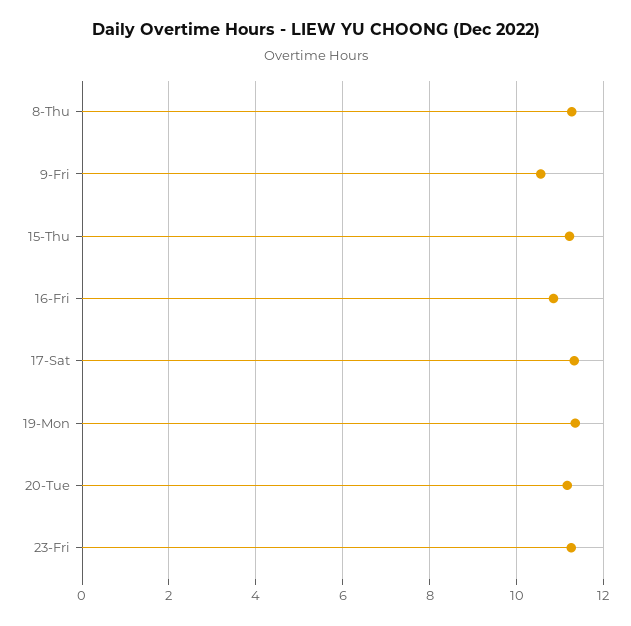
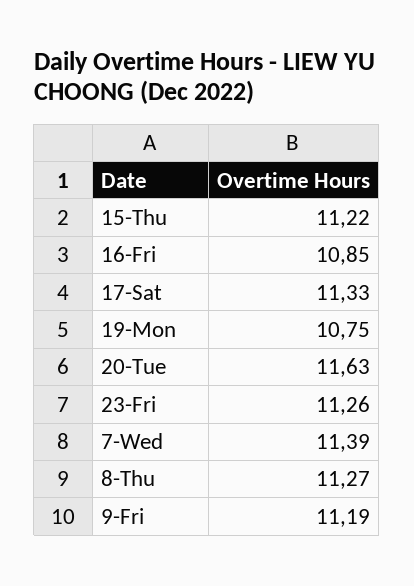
9-Fri: 10.6 -> 11.19
19-Mon: 11.4 -> 10.75
20-Tue: 11.2 -> 11.63
7-Wed: none -> 11.39

